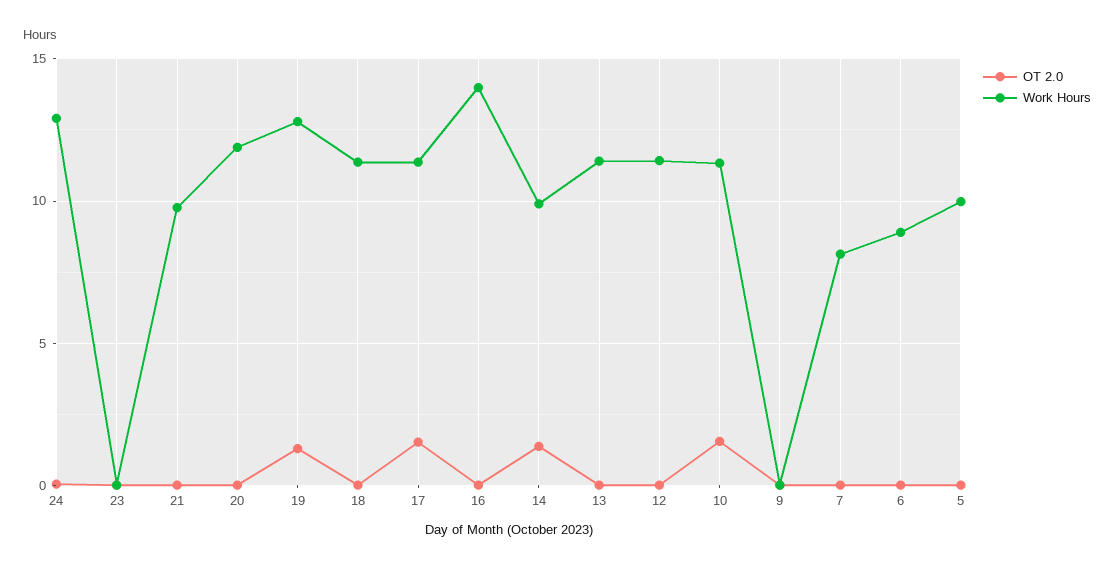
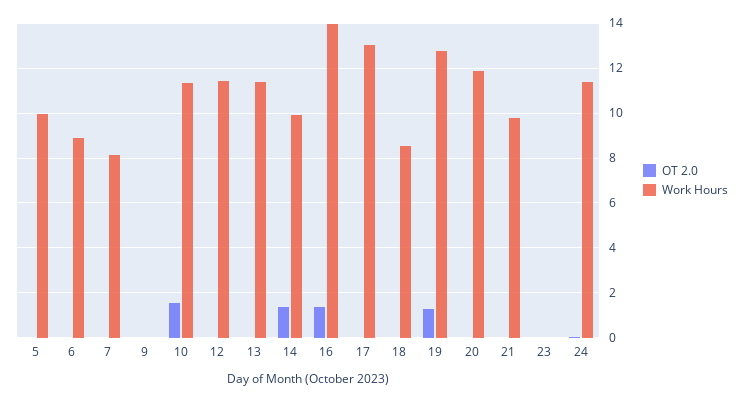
Work Hours, 24: 13 -> 11.5
Work Hours, 18: 11.5 -> 8.5
OT 2.0, 17: 1.5 -> 0
Work Hours, 17: 11.5 -> 13
OT 2.0, 16: 0 -> 1.5

